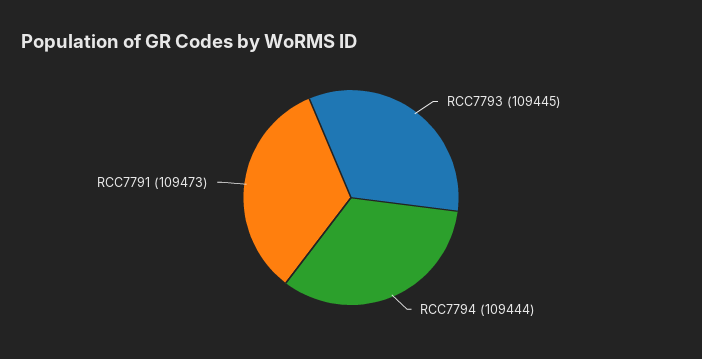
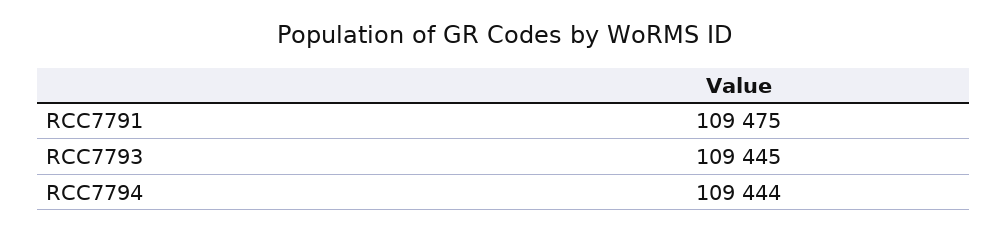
RCC7791: 109473 -> 109475

